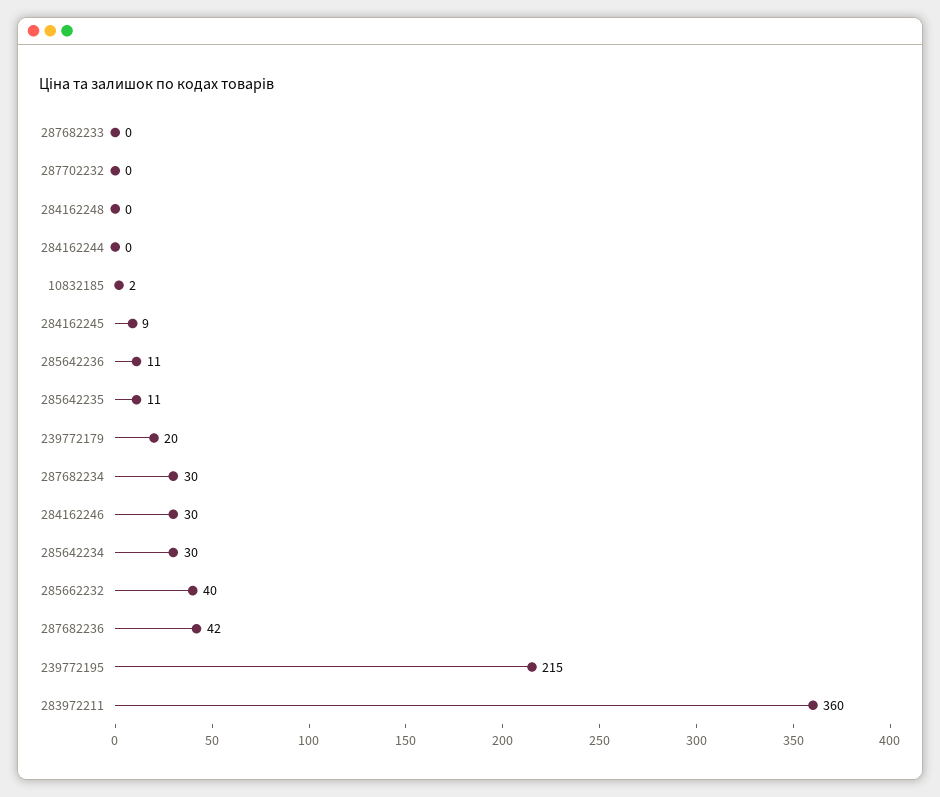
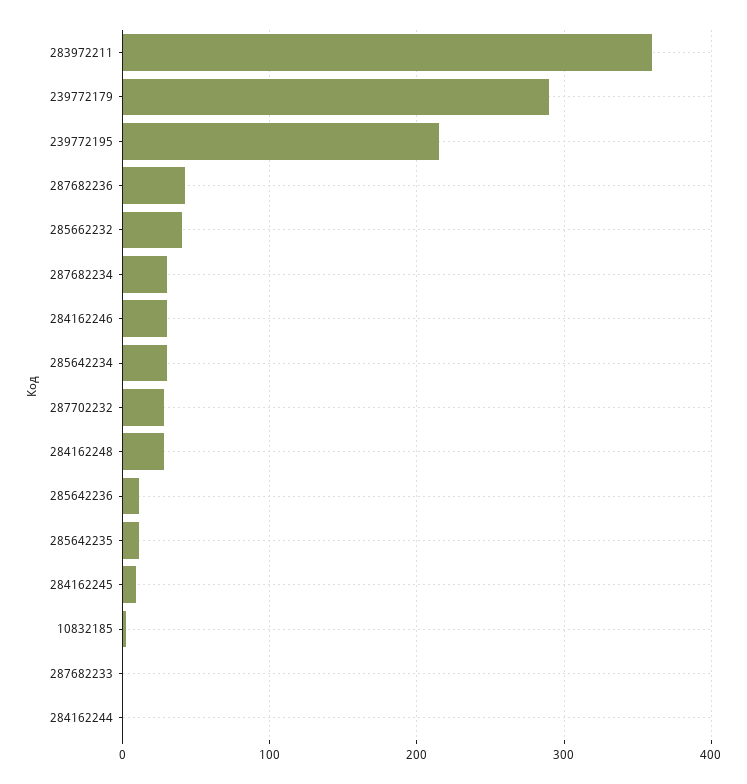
287702232: 0 -> 30
284162248: 0 -> 30
239772179: 20 -> 290

